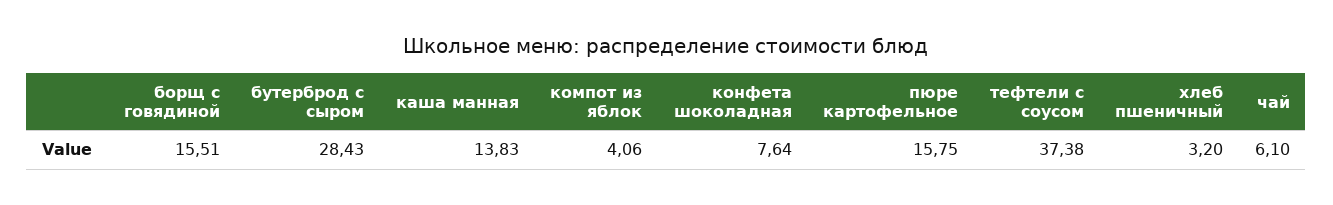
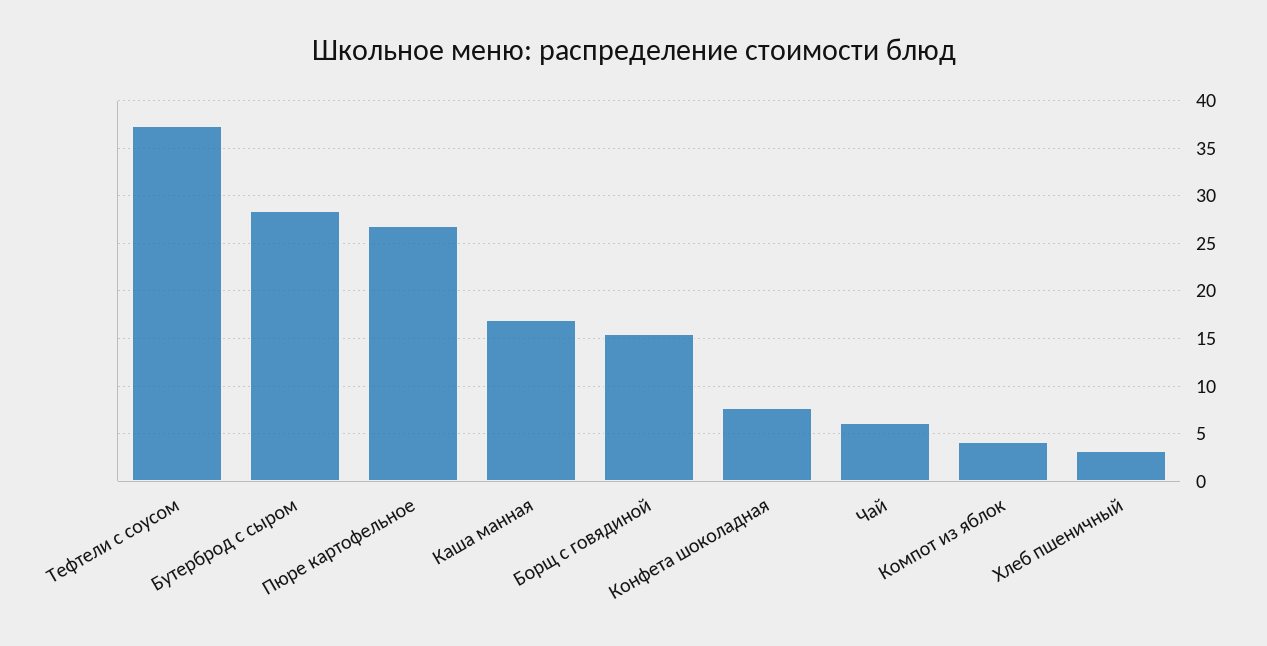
каша манная: 13.83 -> 17
пюре картофельное: 15.75 -> 27

